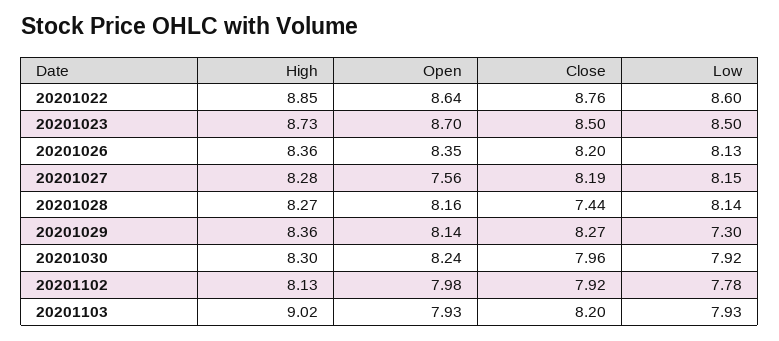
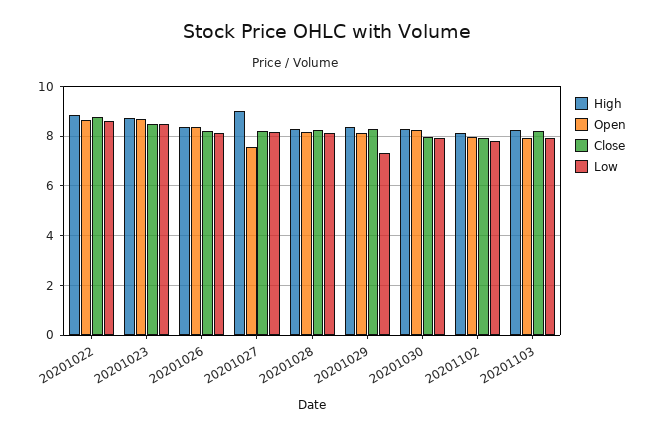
High, 20201027: 8.28 -> 9
Close, 20201028: 7.44 -> 8.25
High, 20201103: 9.02 -> 8.25

